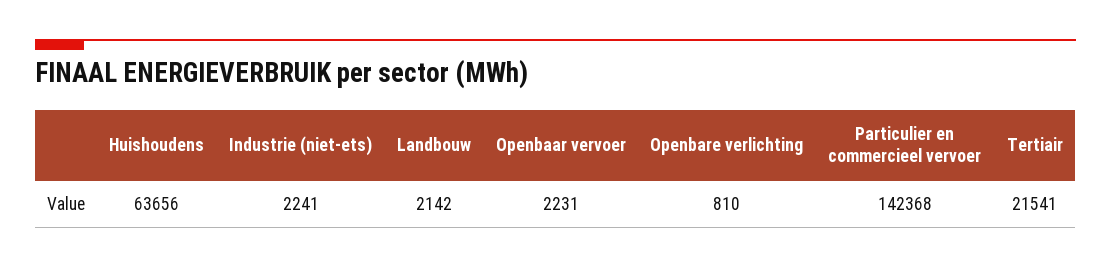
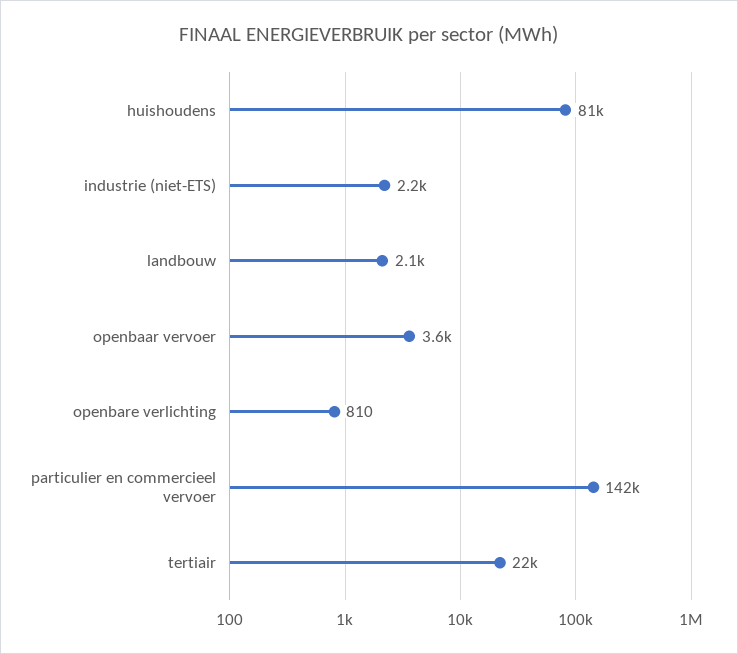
Huishoudens: 63656 -> 81000
Openbaar vervoer: 2231 -> 3600

